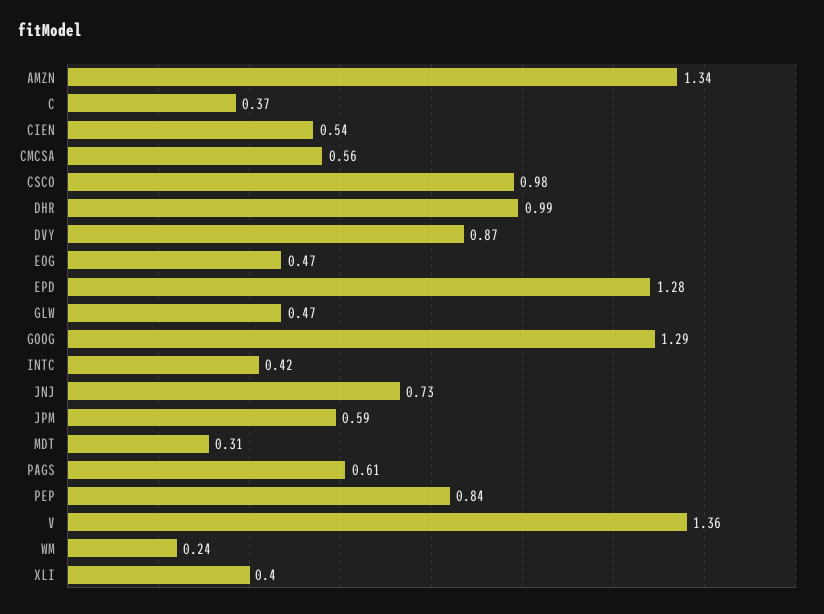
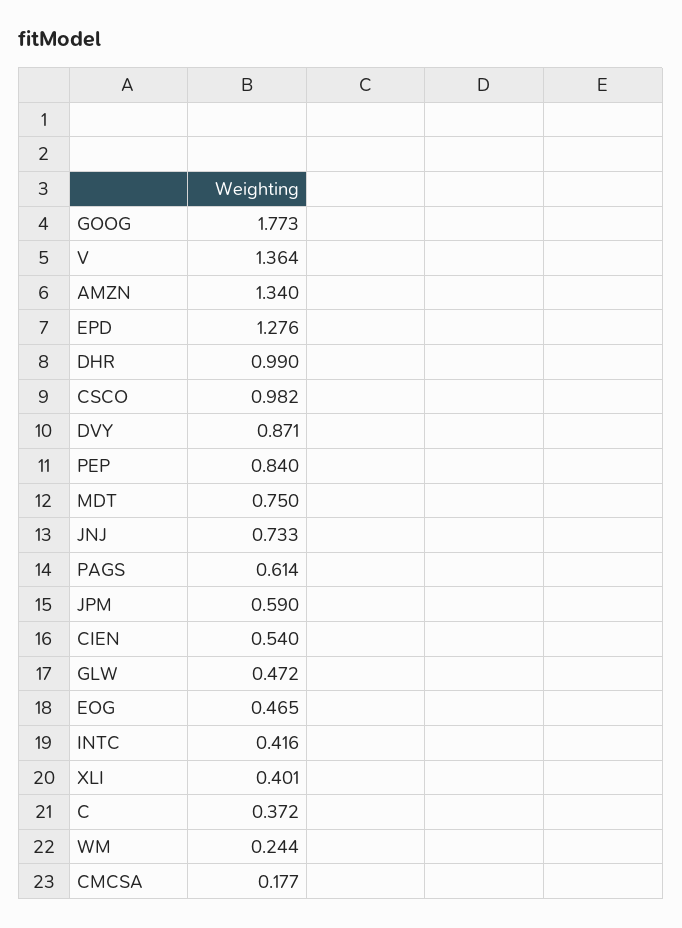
CMCSA: 0.56 -> 0.177
GOOG: 1.29 -> 1.773
MDT: 0.31 -> 0.75

